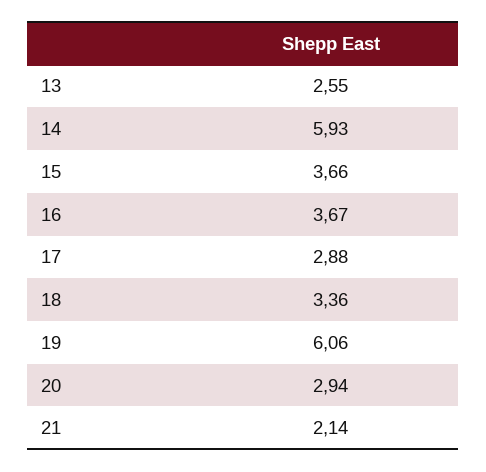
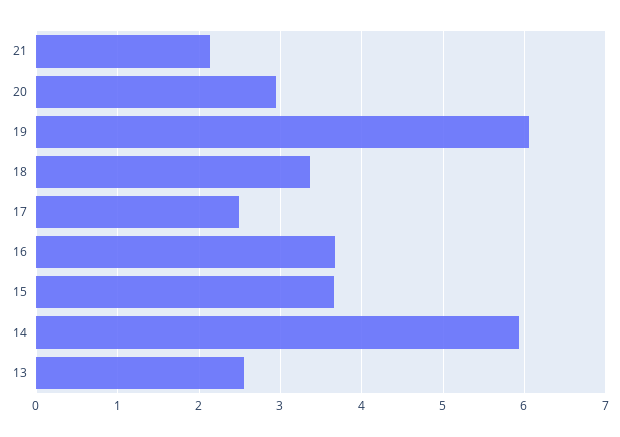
17: 2.88 -> 2.5

